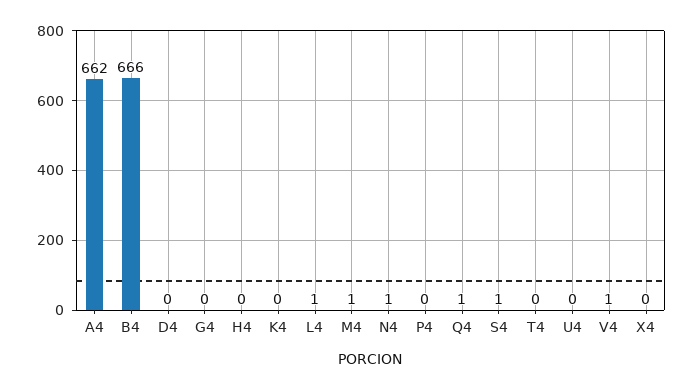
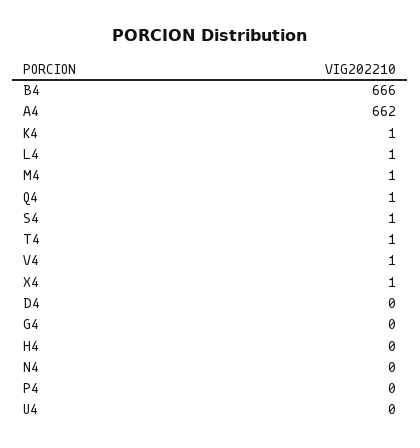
K4: 0 -> 1
N4: 1 -> 0
T4: 0 -> 1
X4: 0 -> 1

